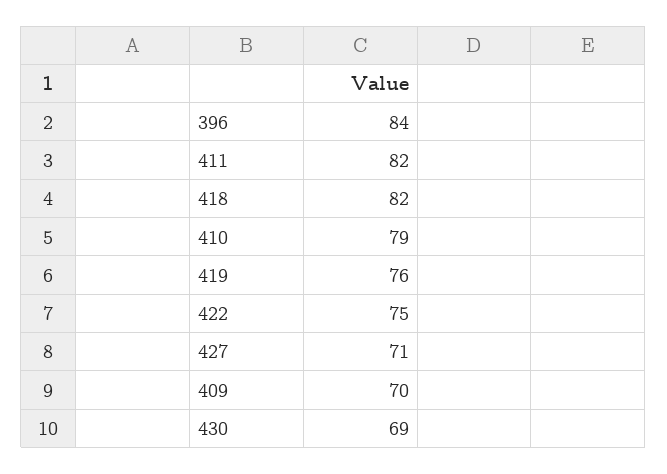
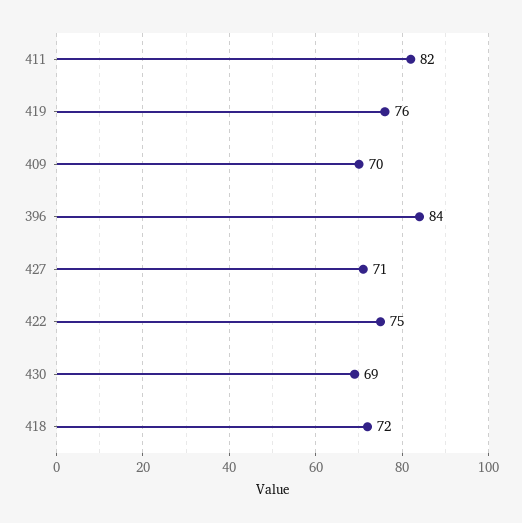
418: 82 -> 72
410: 79 -> none

